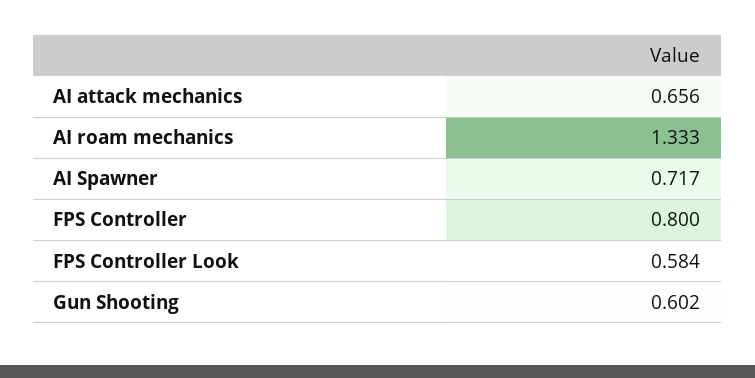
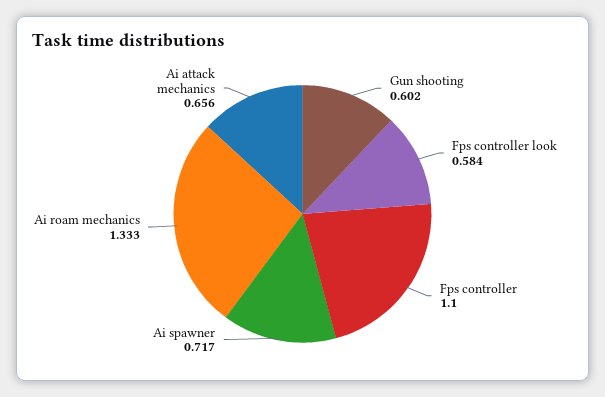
FPS Controller: 0.8 -> 1.1

